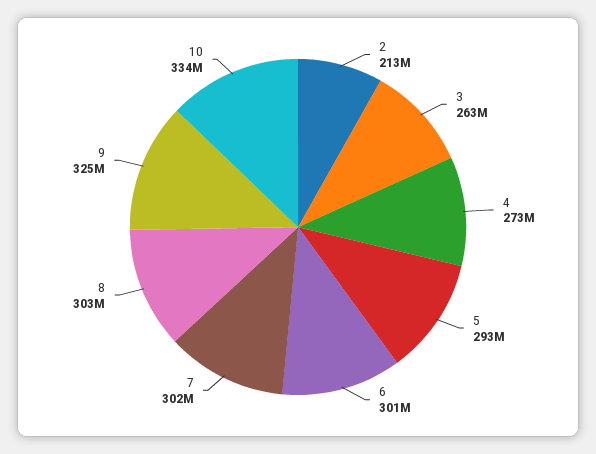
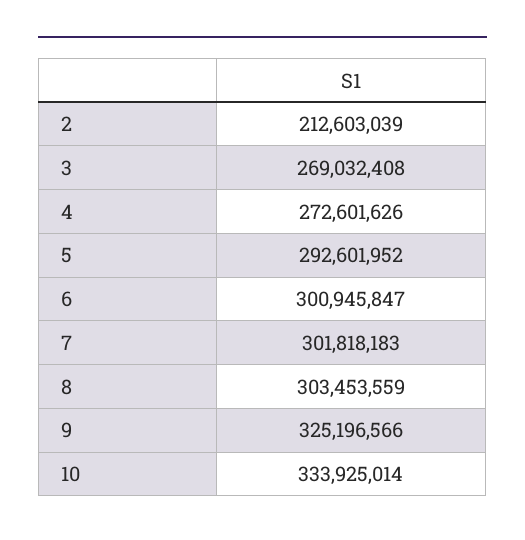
3: 263000000 -> 269032408

